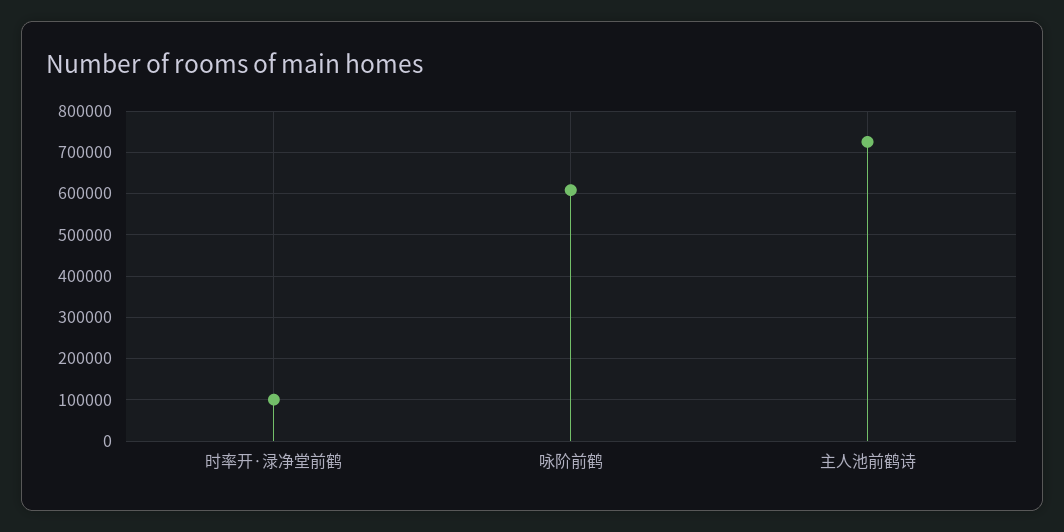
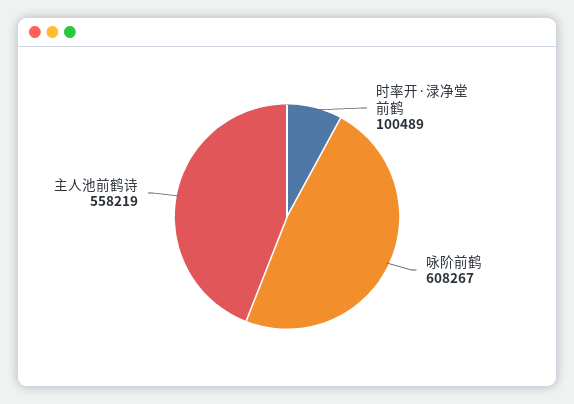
主人池前鹤诗: 720000 -> 558219

